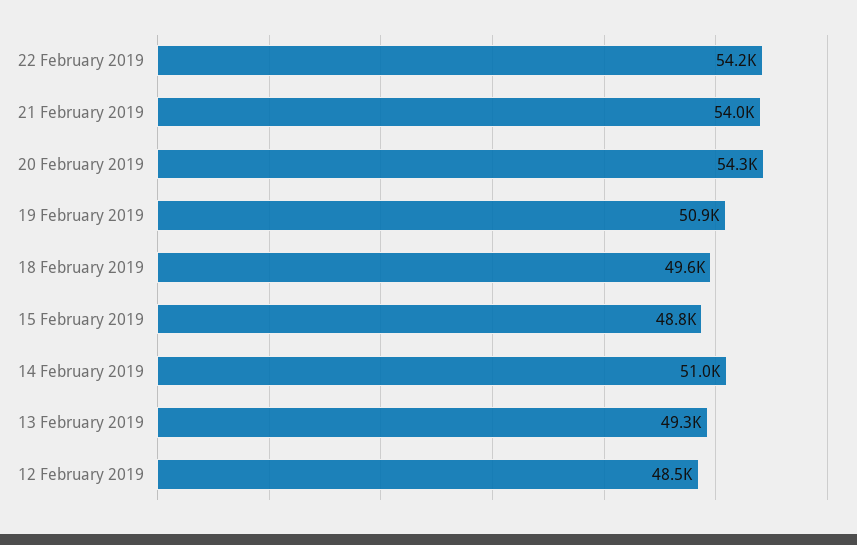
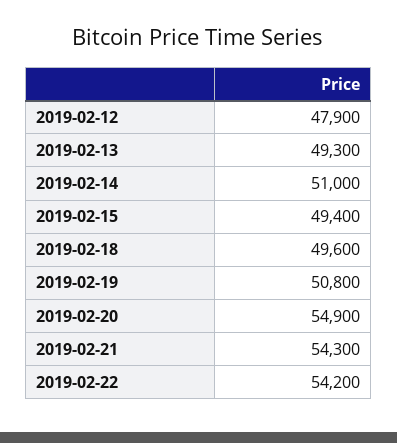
21 February 2019: 54000 -> 54300
20 February 2019: 54300 -> 54900
19 February 2019: 50900 -> 50800
15 February 2019: 48800 -> 49400
12 February 2019: 48500 -> 47900

